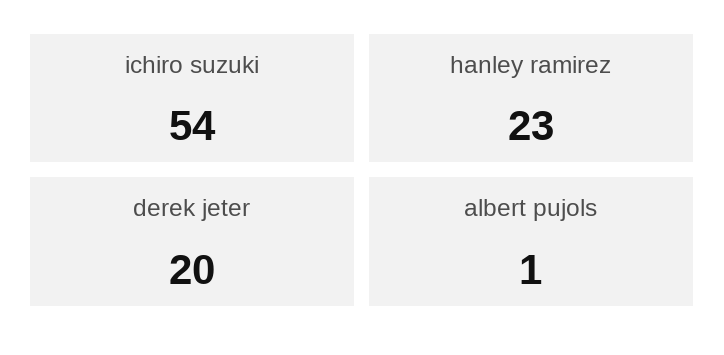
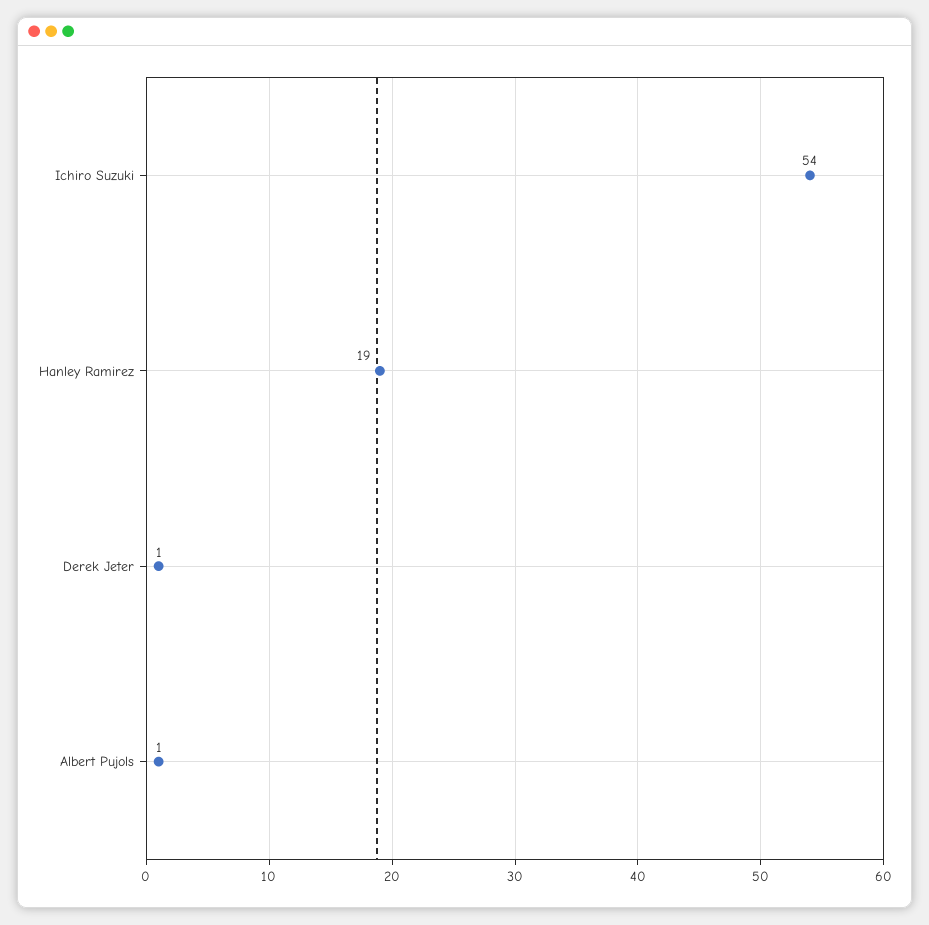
hanley ramirez: 23 -> 19
derek jeter: 20 -> 1

